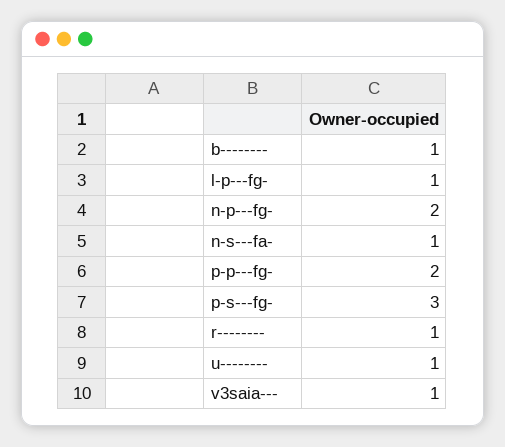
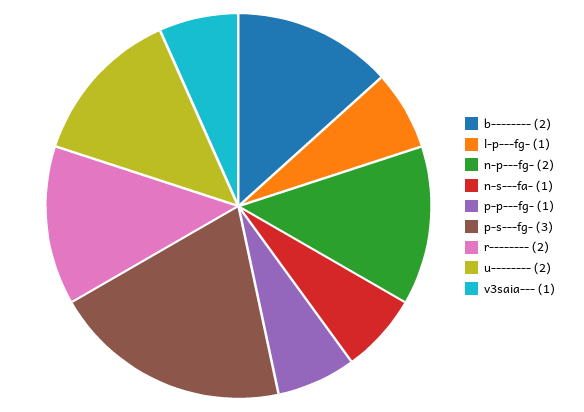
b--------: 1 -> 2
p-p---fg-: 2 -> 1
r--------: 1 -> 2
u--------: 1 -> 2

